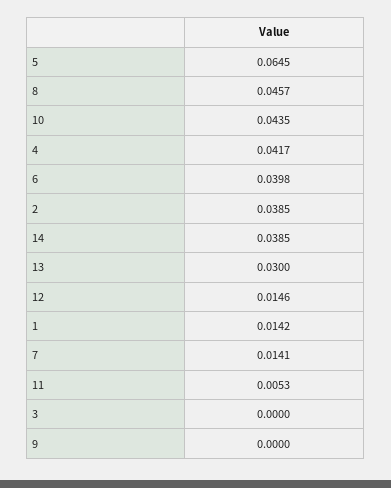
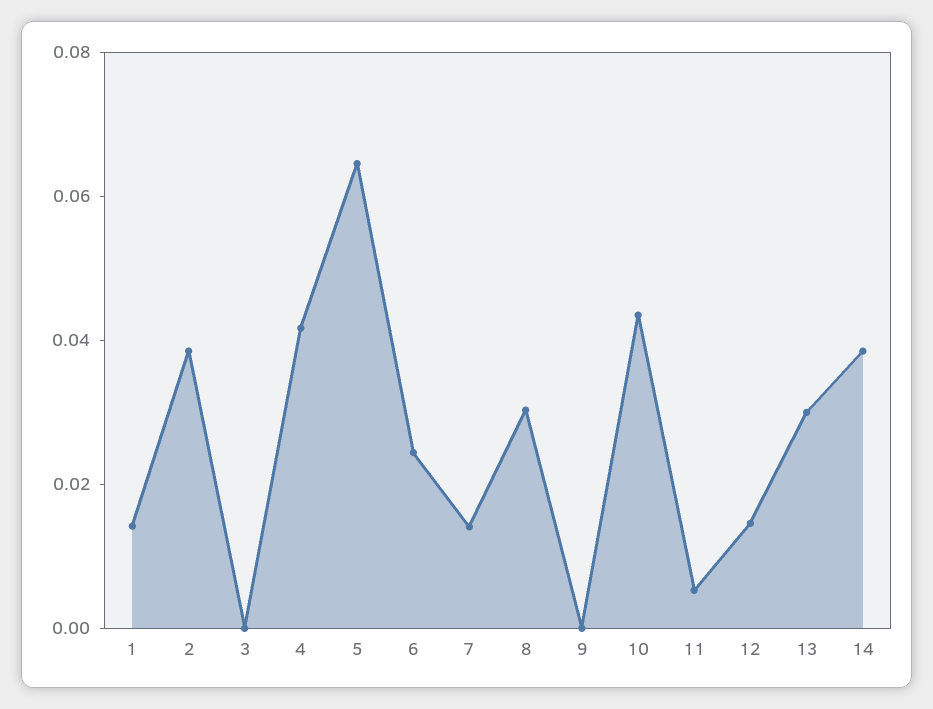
8: 0.0457 -> 0.03
6: 0.0398 -> 0.025

